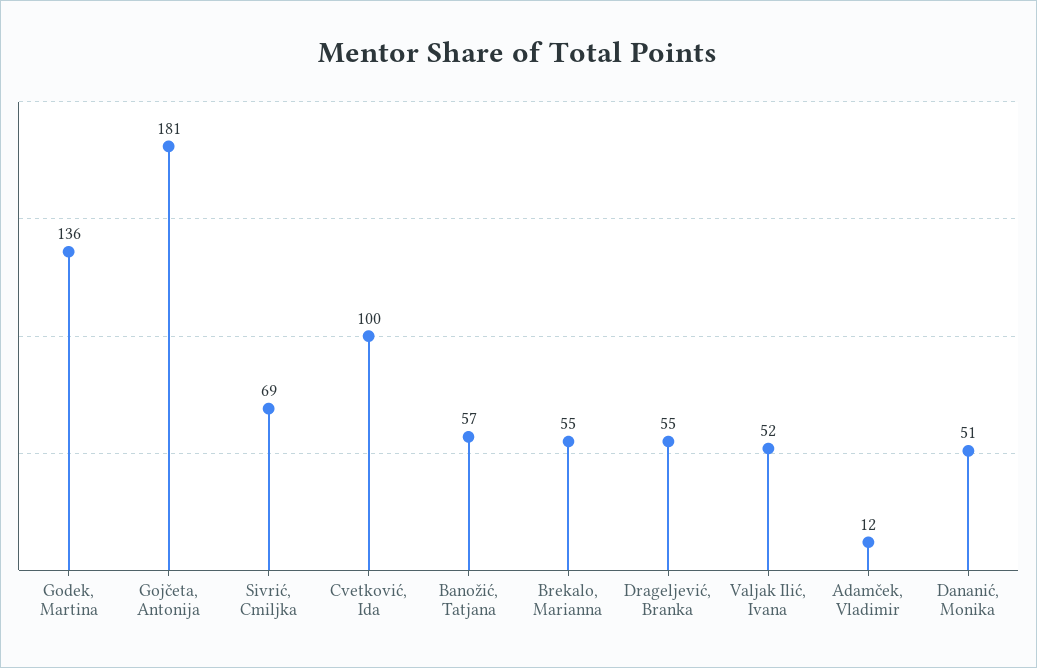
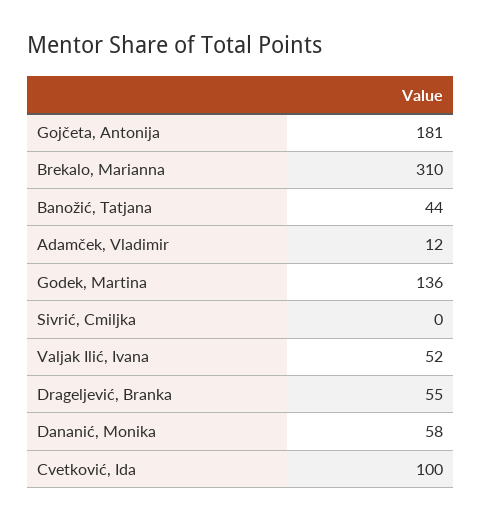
Sivrić, Cmiljka: 69 -> 0
Banožić, Tatjana: 57 -> 44
Brekalo, Marianna: 55 -> 310
Dananić, Monika: 51 -> 58

